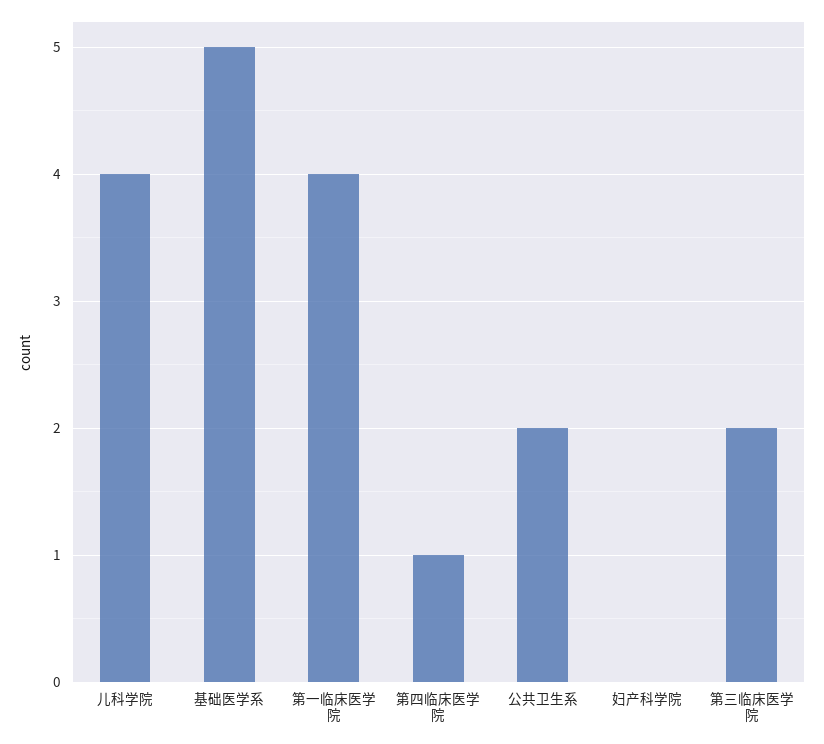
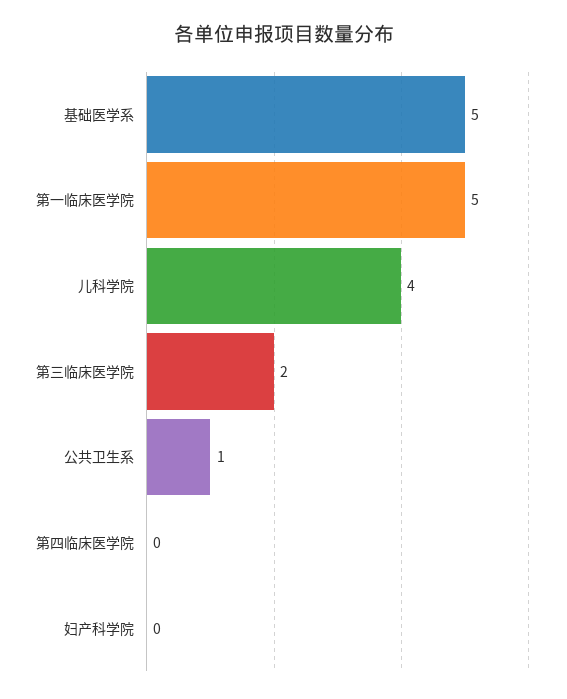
第一临床医学院: 4 -> 5
第四临床医学院: 1 -> 0
公共卫生系: 2 -> 1

